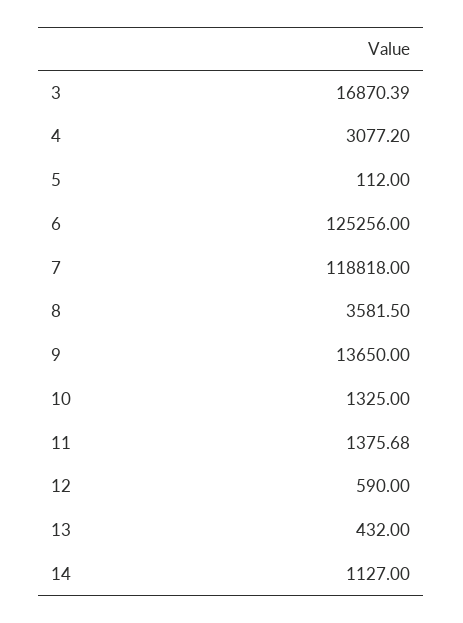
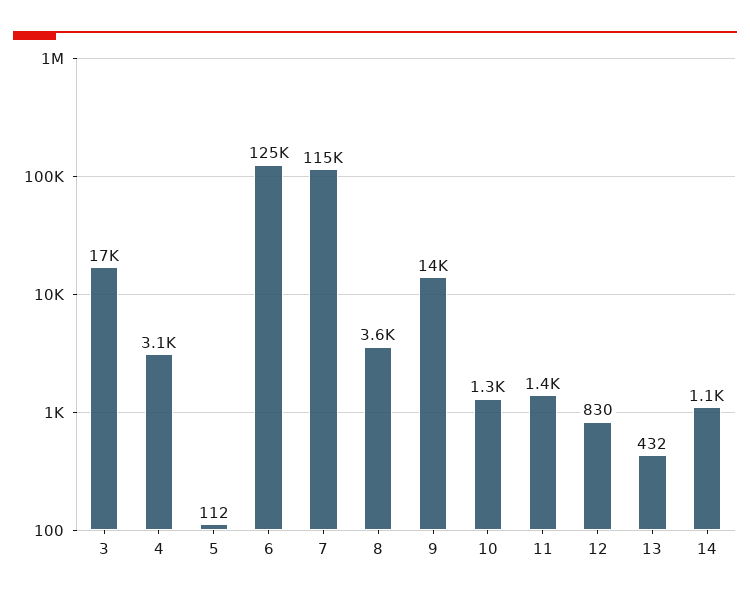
7: 118818 -> 115000
12: 590 -> 830

